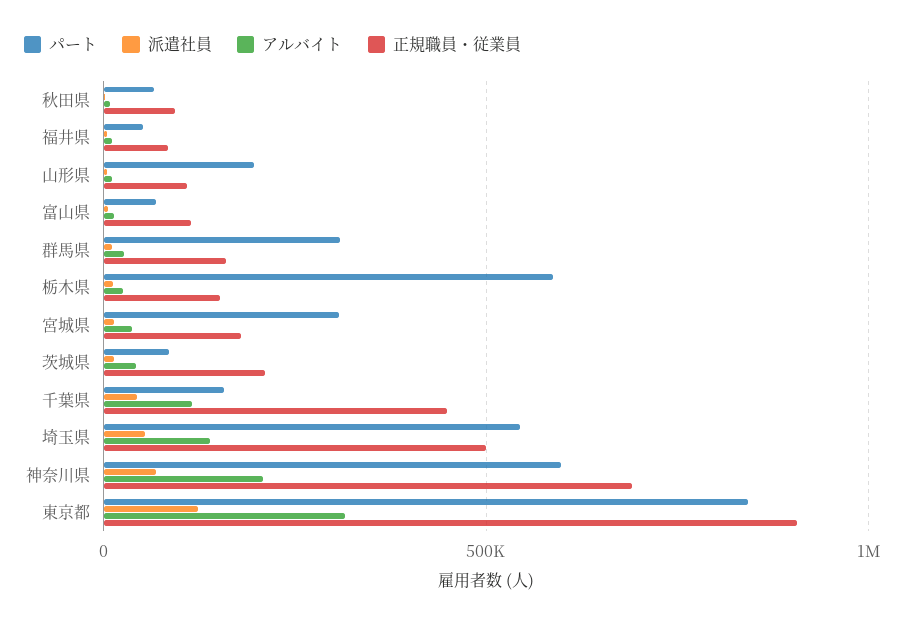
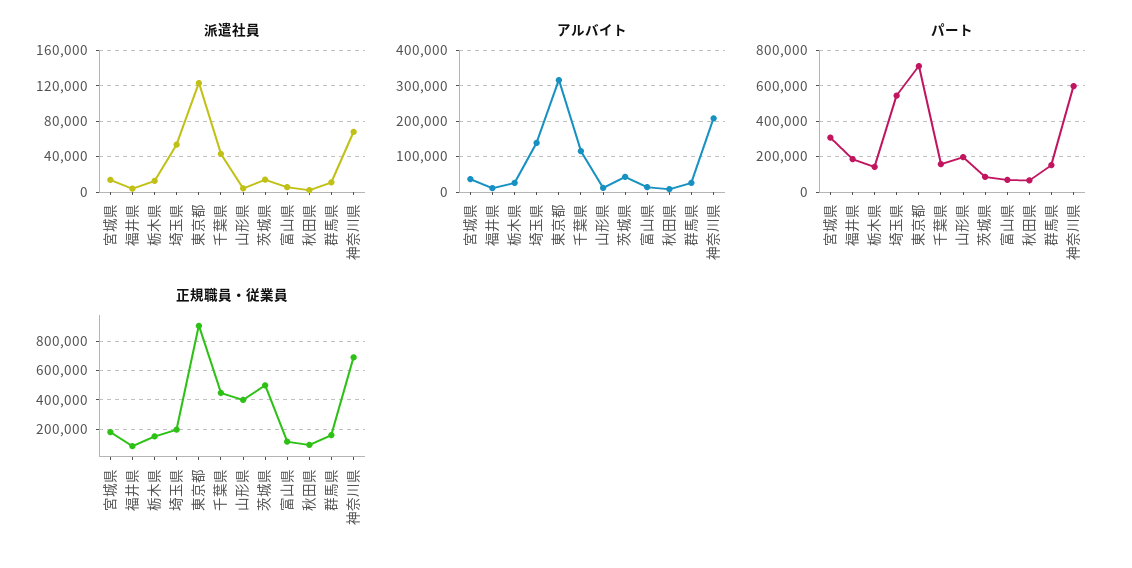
パート, 福井県: 50000 -> 200000
正規職員・従業員, 山形県: 100000 -> 400000
パート, 群馬県: 300000 -> 150000
パート, 栃木県: 600000 -> 150000
正規職員・従業員, 茨城県: 200000 -> 500000
正規職員・従業員, 埼玉県: 500000 -> 200000
パート, 東京都: 850000 -> 700000

